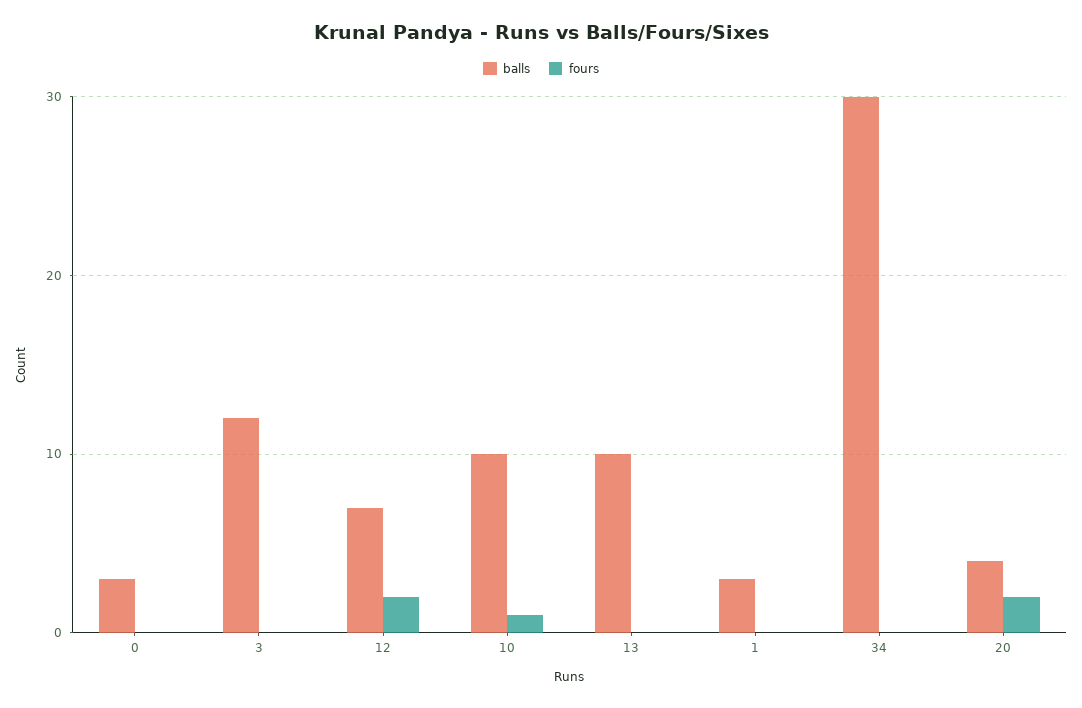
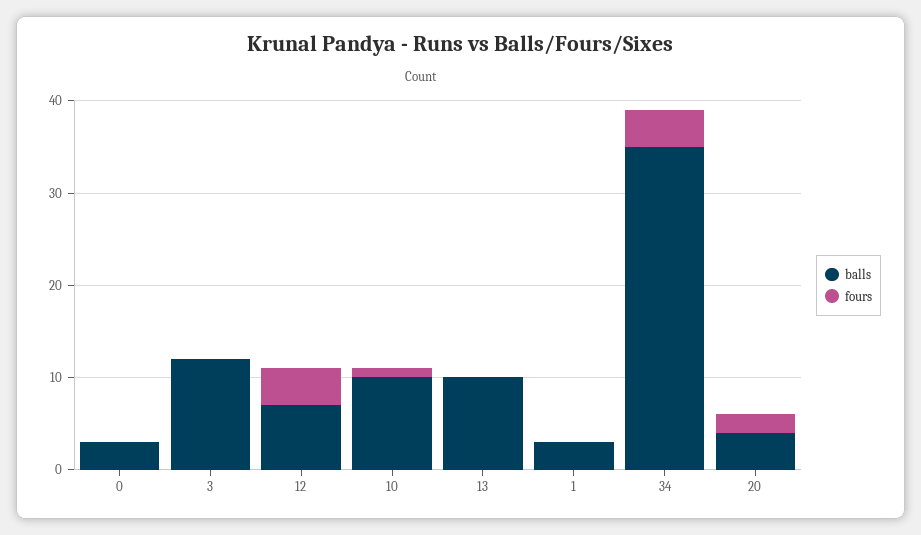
fours, 12: 2 -> 4
balls, 34: 30 -> 35
fours, 34: 0 -> 4

